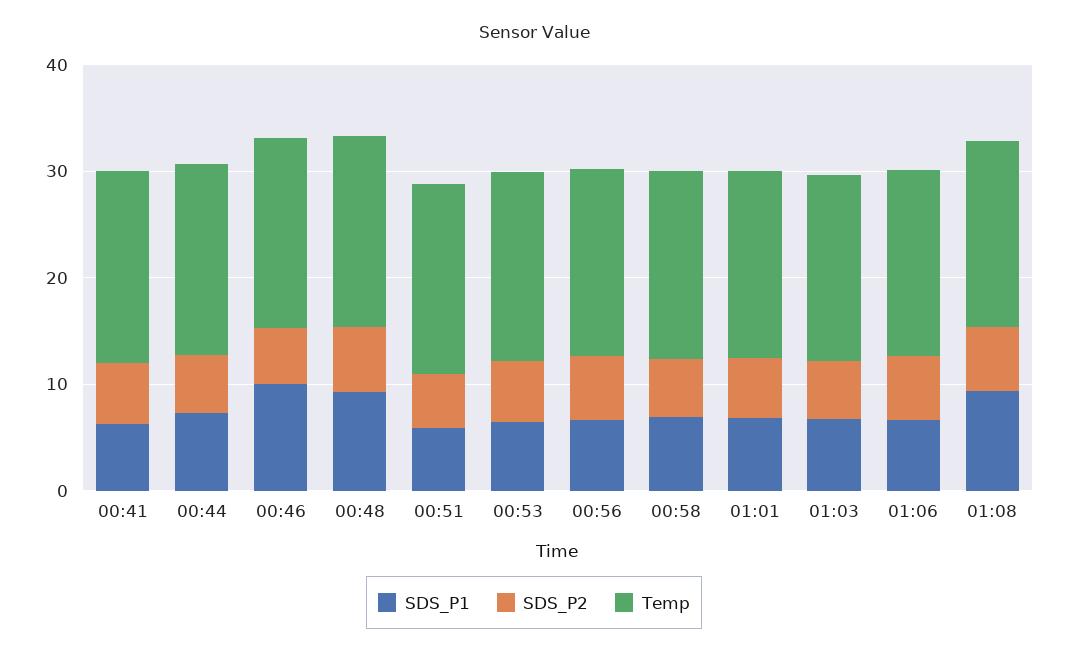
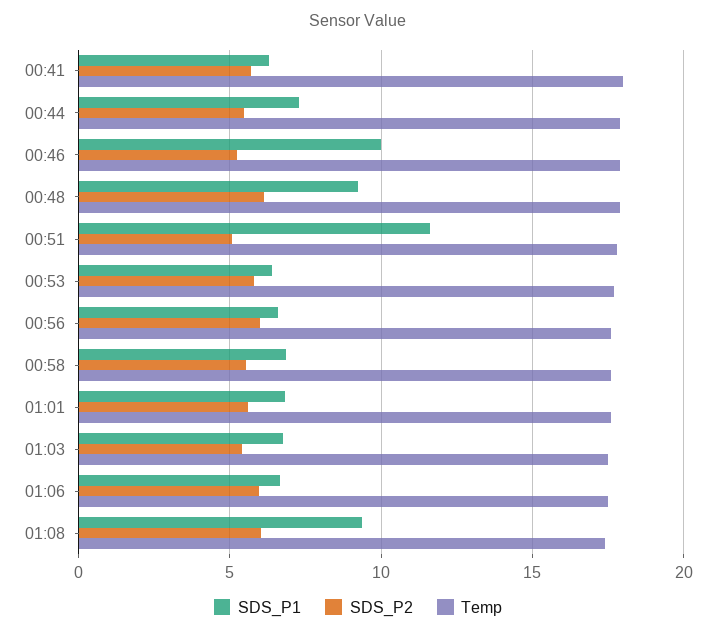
SDS_P1, 00:51: 6 -> 11.5

